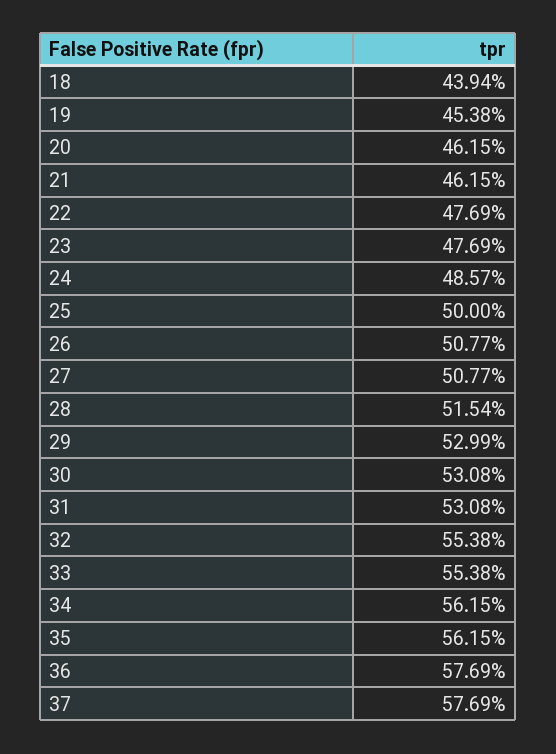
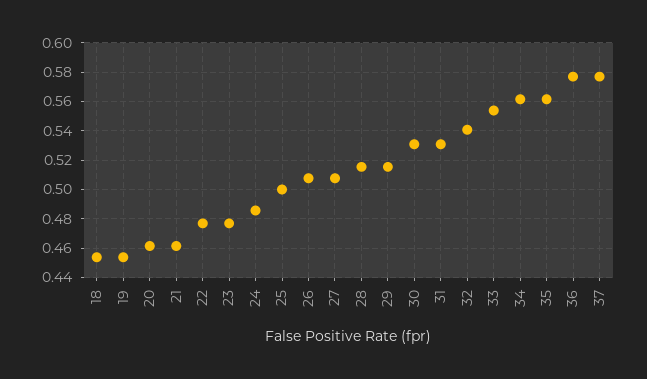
18: 0.4394 -> 0.455
29: 0.5299 -> 0.515
32: 0.5538 -> 0.54

